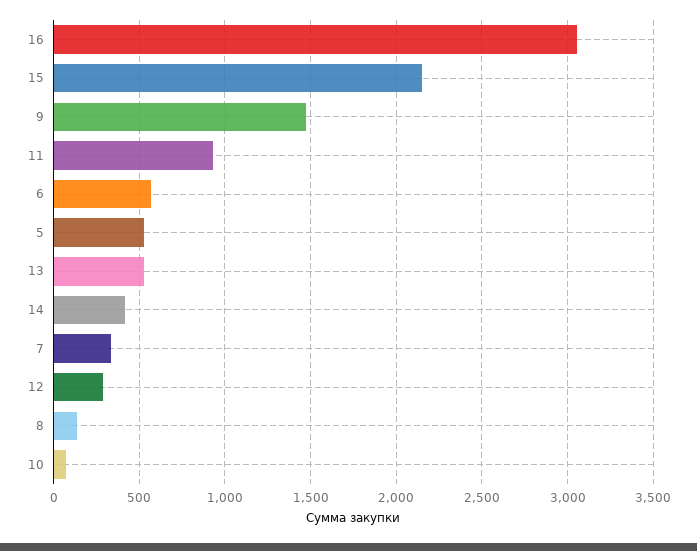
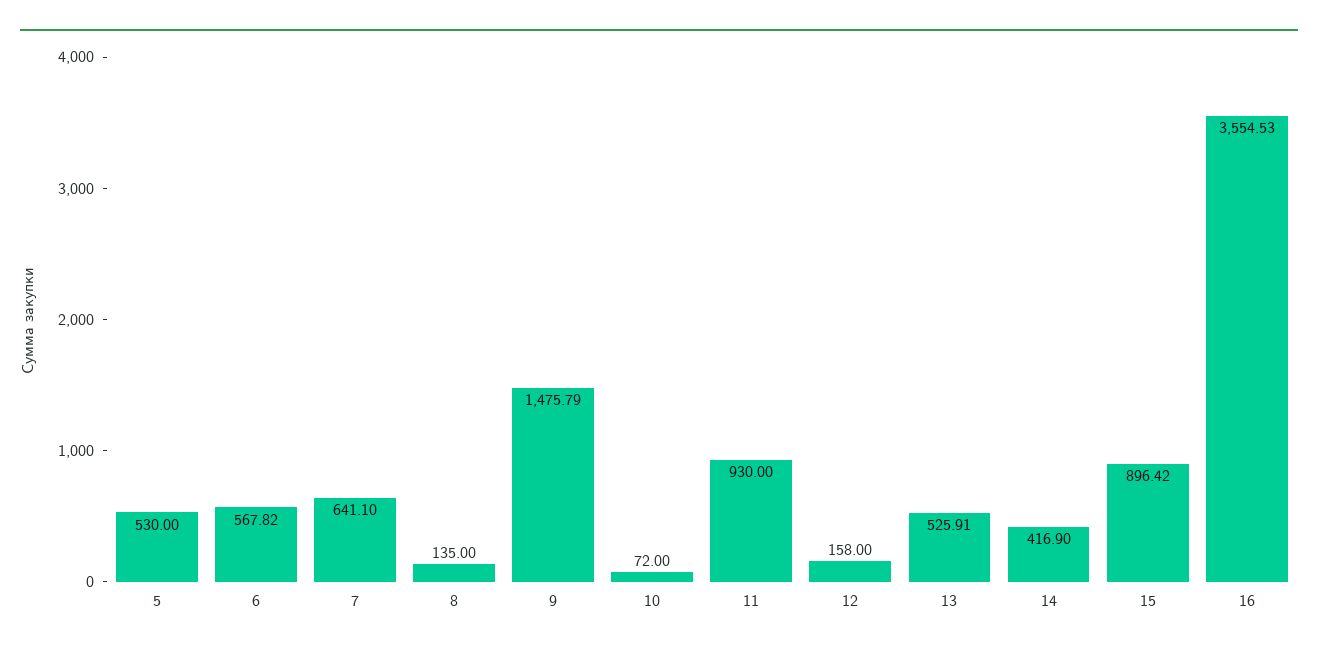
16: 3050 -> 3554.53
15: 2150 -> 896.42
7: 350 -> 641.1
12: 300 -> 158

